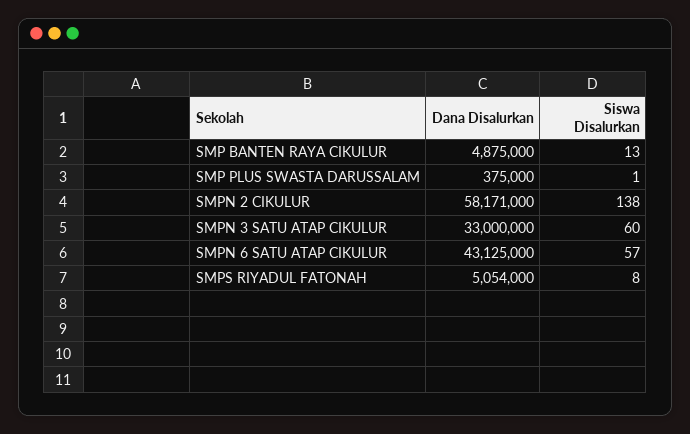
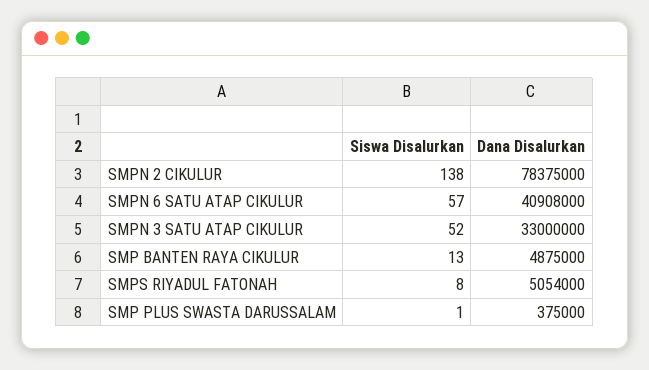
Dana Disalurkan, SMPN 2 CIKULUR: 58171000 -> 78375000
Siswa Disalurkan, SMPN 3 SATU ATAP CIKULUR: 60 -> 52
Dana Disalurkan, SMPN 6 SATU ATAP CIKULUR: 43125000 -> 40908000

